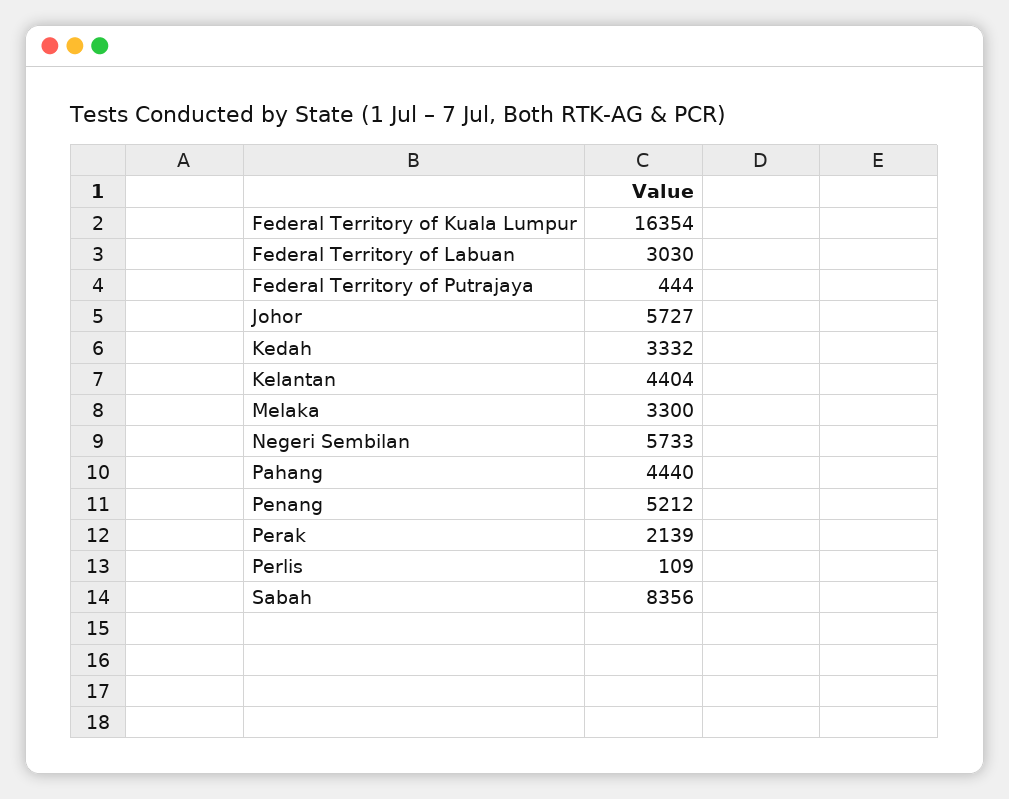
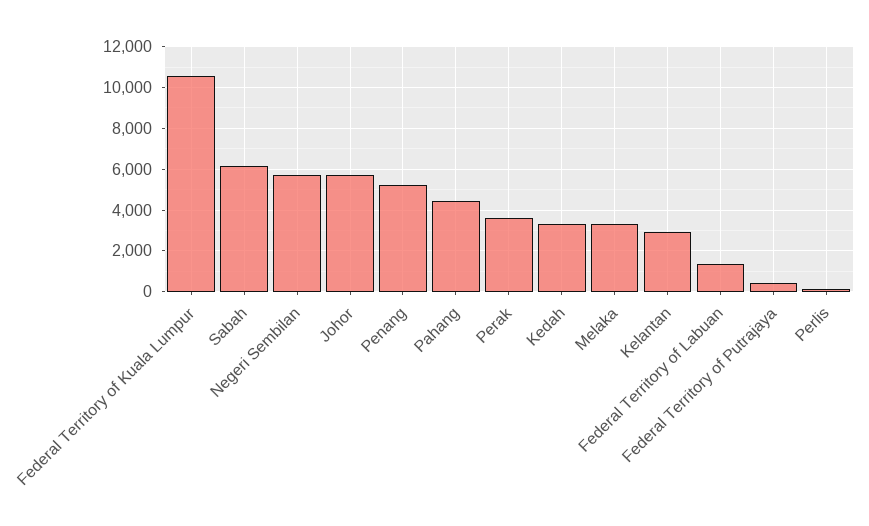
Federal Territory of Kuala Lumpur: 16354 -> 10500
Federal Territory of Labuan: 3030 -> 1500
Kelantan: 4404 -> 3000
Perak: 2139 -> 3500
Sabah: 8356 -> 6000

